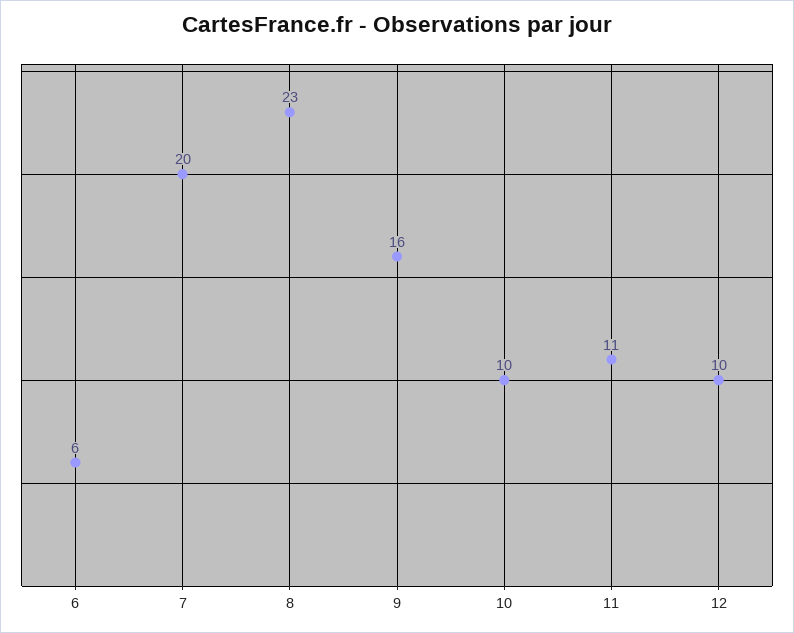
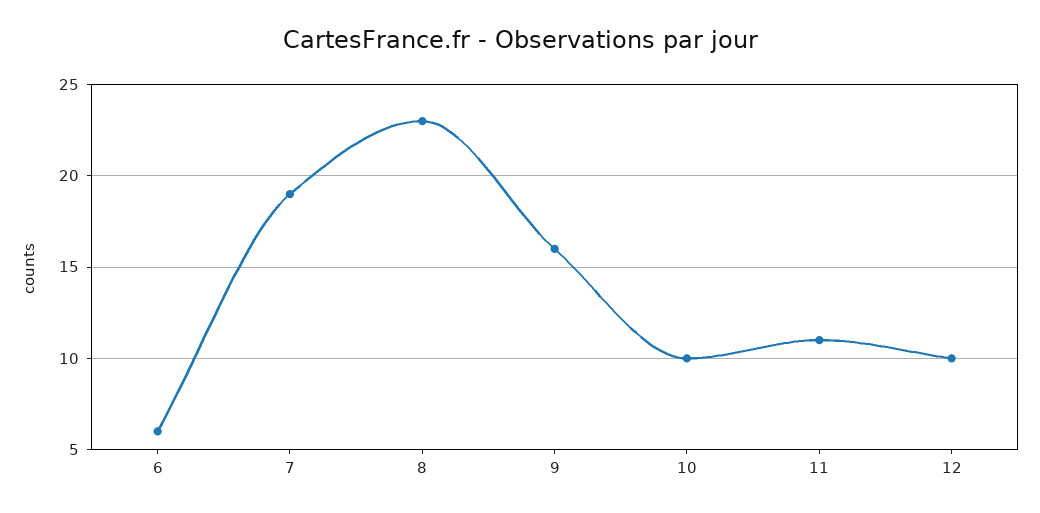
7: 20 -> 19

